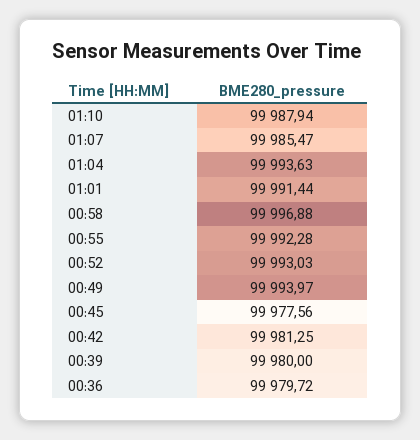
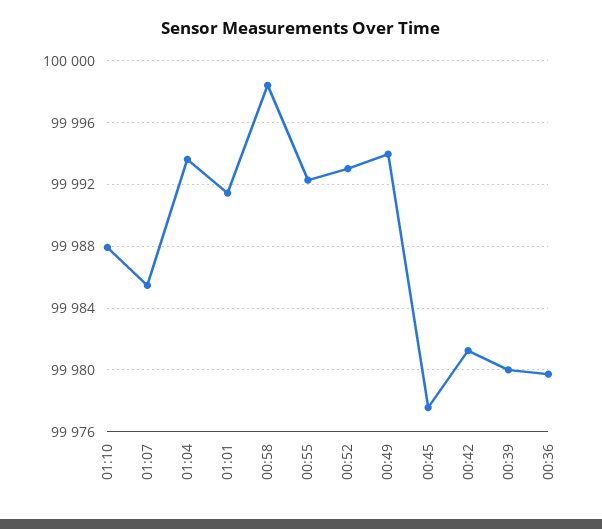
00:58: 99996.88 -> 99998.5

